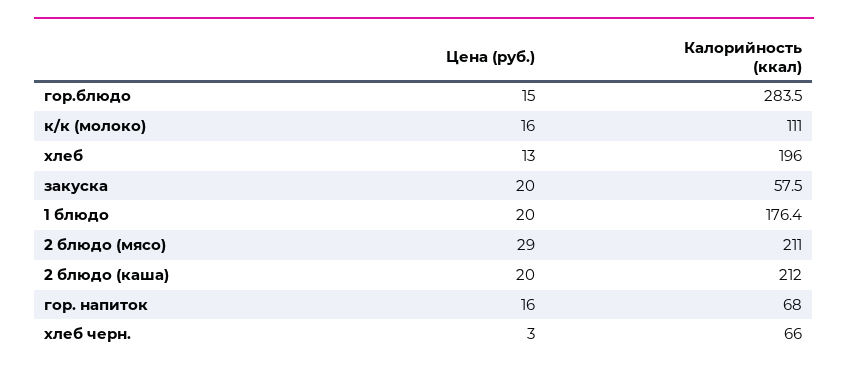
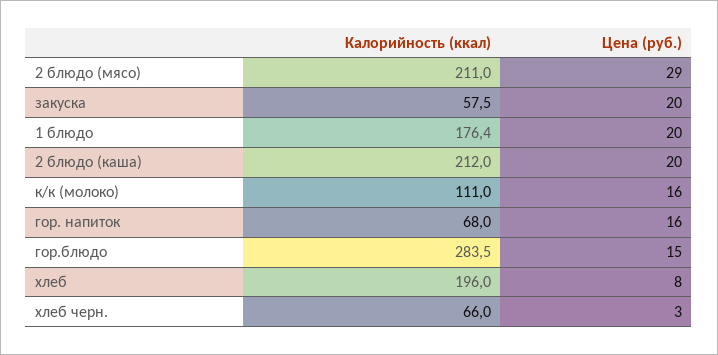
Цена (руб.), хлеб: 13 -> 8

